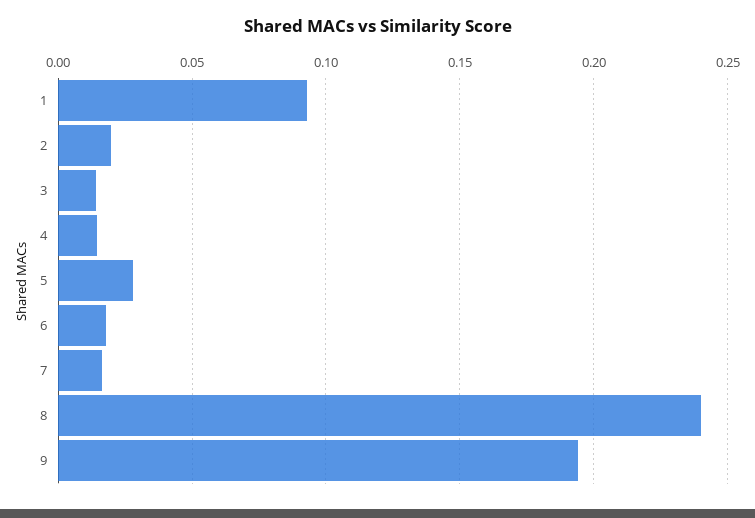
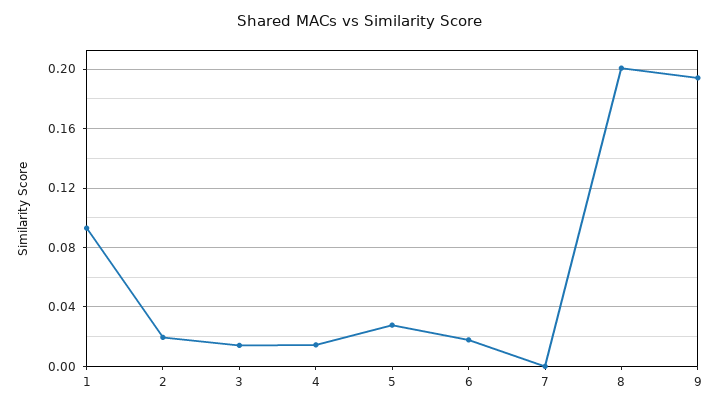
7: 0.015 -> 0
8: 0.24 -> 0.2

